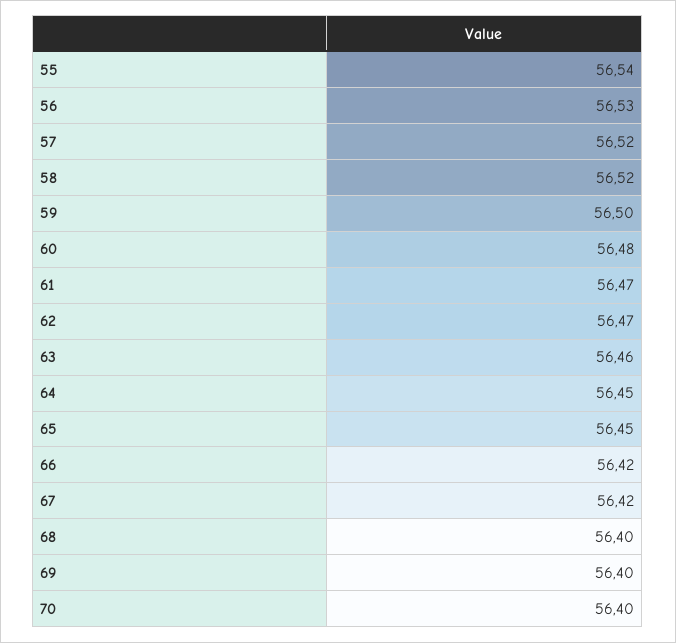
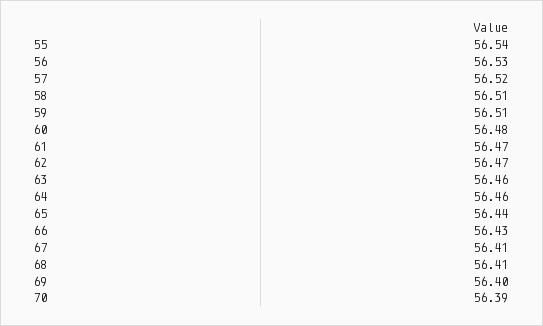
58: 56.52 -> 56.51
59: 56.5 -> 56.51
64: 56.45 -> 56.46
65: 56.45 -> 56.44
66: 56.42 -> 56.43
67: 56.42 -> 56.41
68: 56.4 -> 56.41
70: 56.4 -> 56.39

